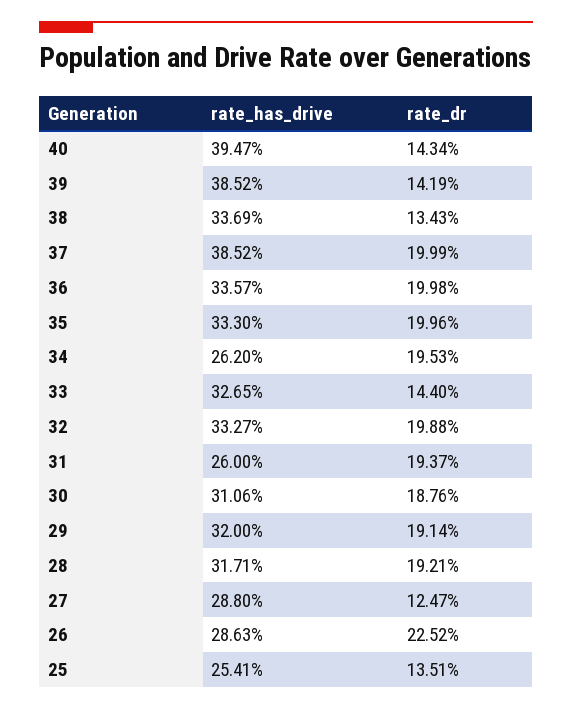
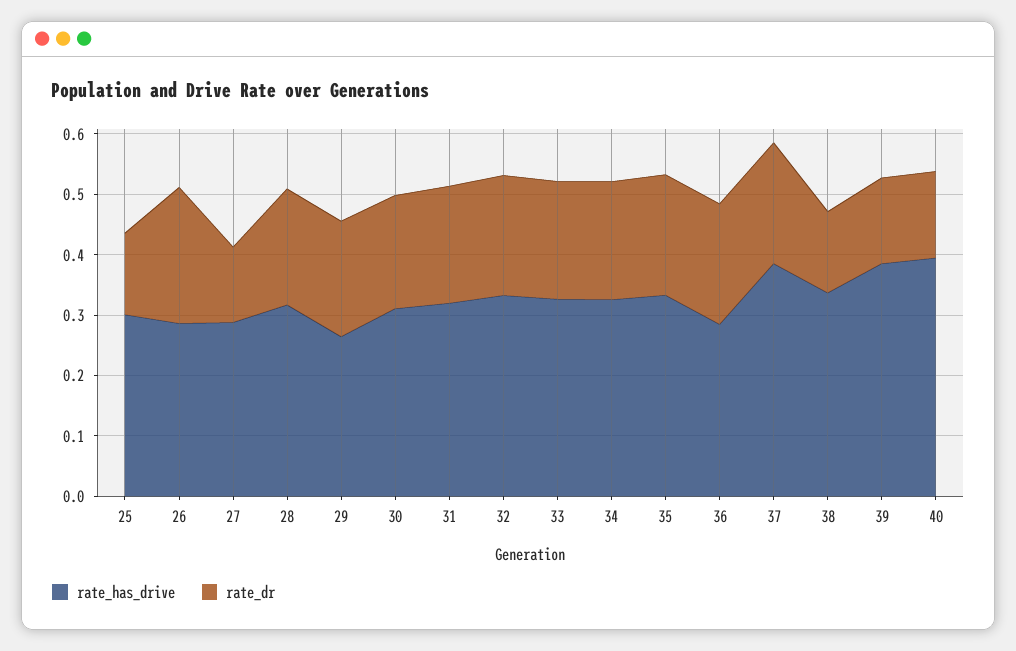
rate_has_drive, 36: 0.3357 -> 0.28
rate_has_drive, 34: 0.262 -> 0.32
rate_dr, 33: 0.144 -> 0.2
rate_has_drive, 31: 0.26 -> 0.32
rate_has_drive, 29: 0.32 -> 0.26
rate_has_drive, 25: 0.2541 -> 0.3

